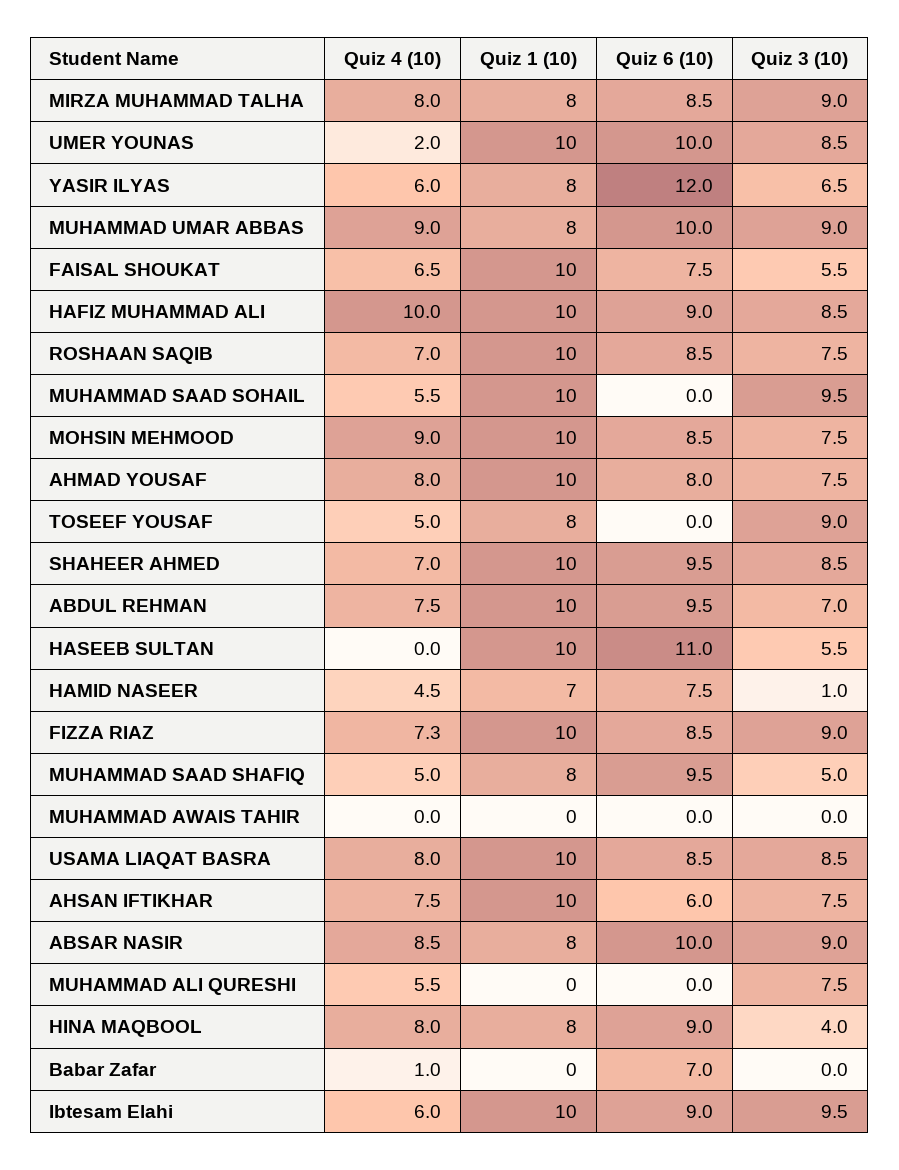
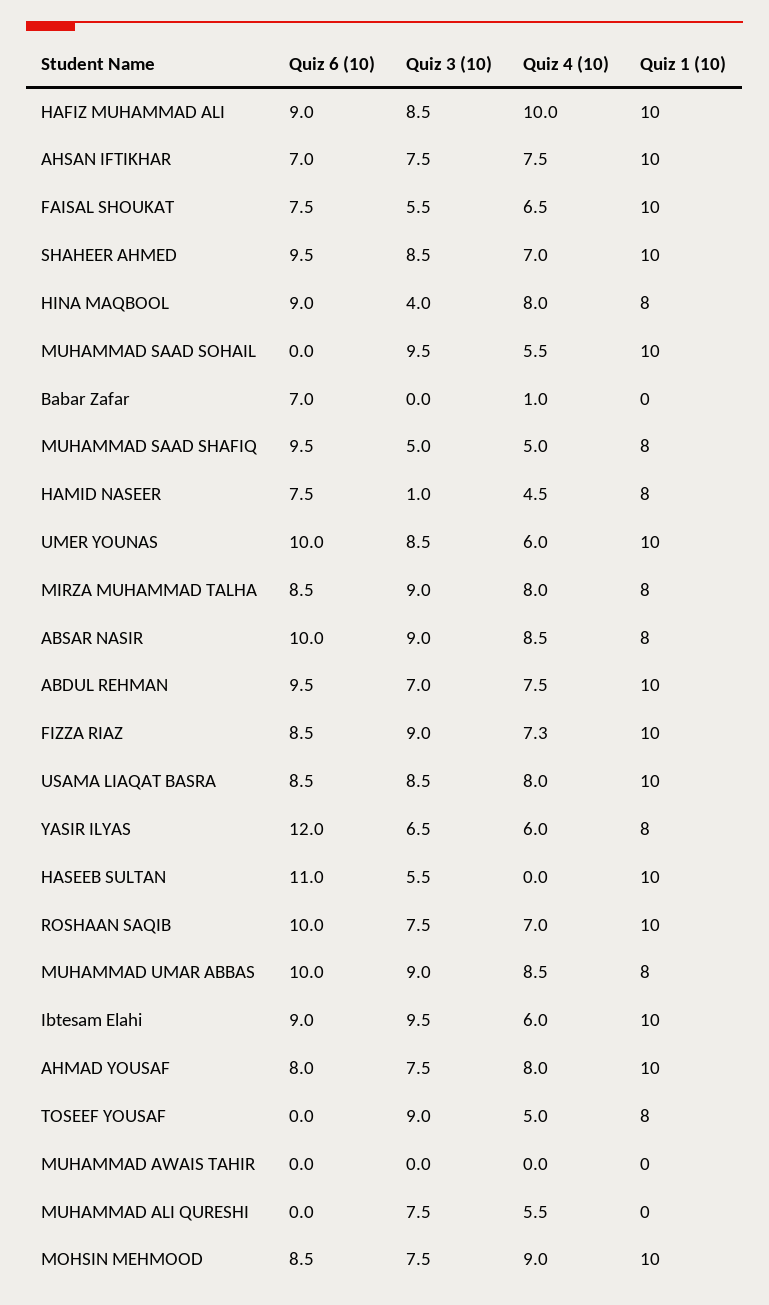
Quiz 4 (10), UMER YOUNAS: 2 -> 6
Quiz 4 (10), MUHAMMAD UMAR ABBAS: 9 -> 8.5
Quiz 6 (10), ROSHAAN SAQIB: 8.5 -> 10
Quiz 1 (10), HAMID NASEER: 7 -> 8
Quiz 6 (10), AHSAN IFTIKHAR: 6 -> 7

